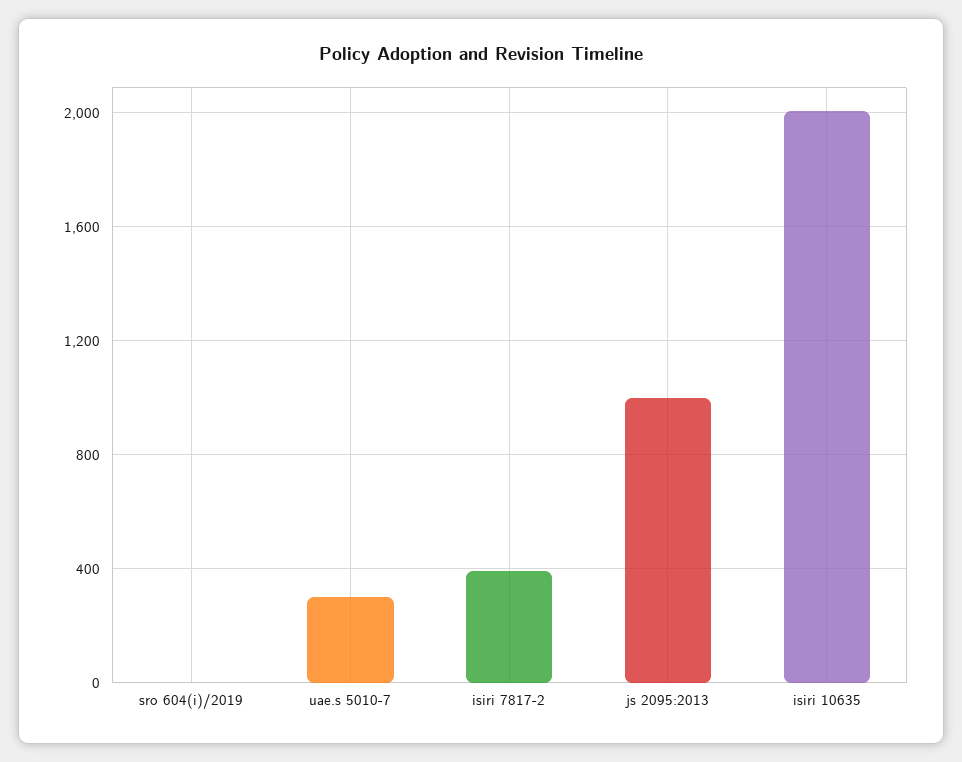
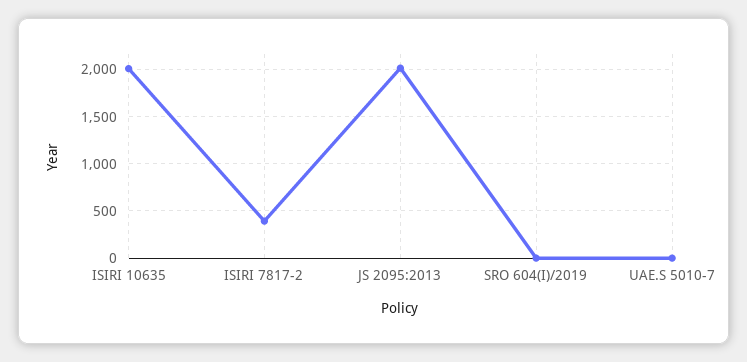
uae.s 5010-7: 300 -> 0
js 2095:2013: 1000 -> 2000

